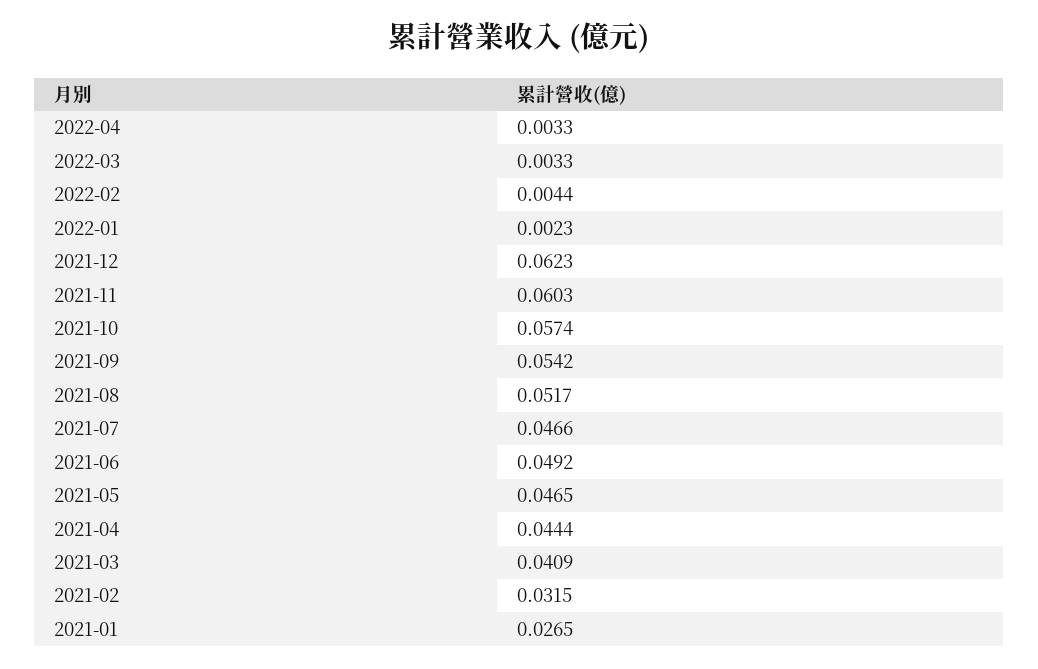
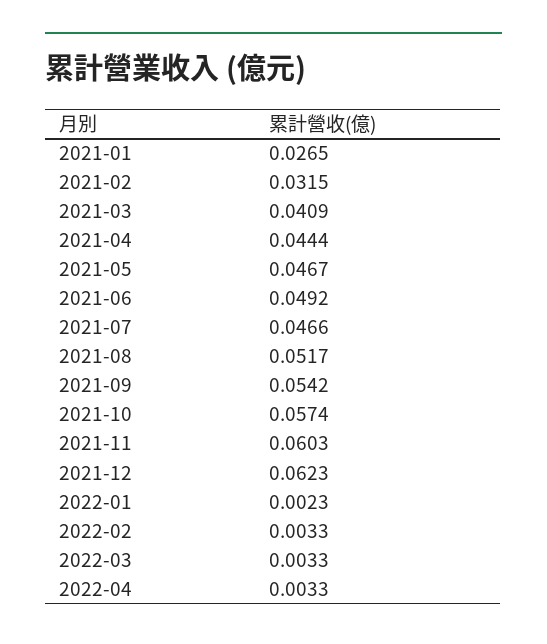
2022-02: 0.0044 -> 0.0033
2021-05: 0.0465 -> 0.0467

